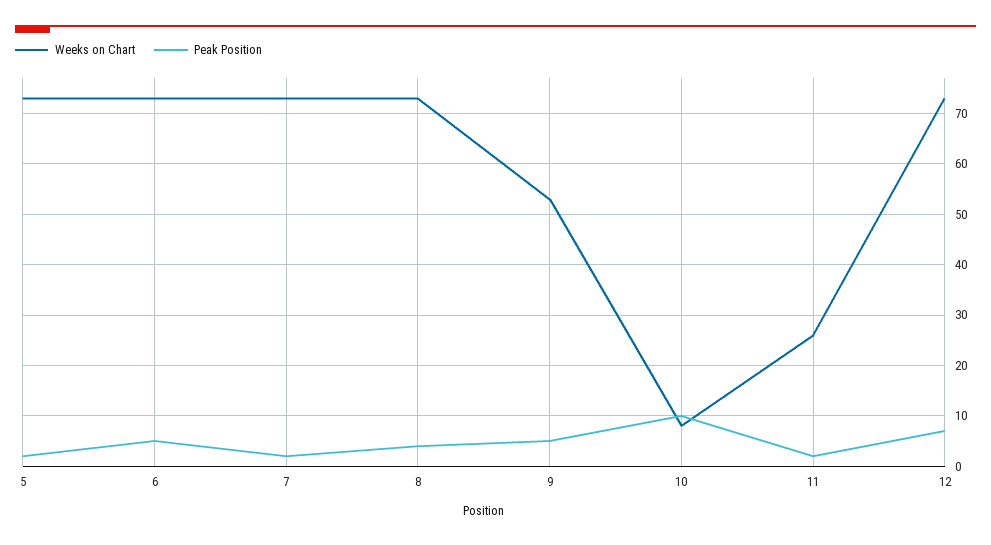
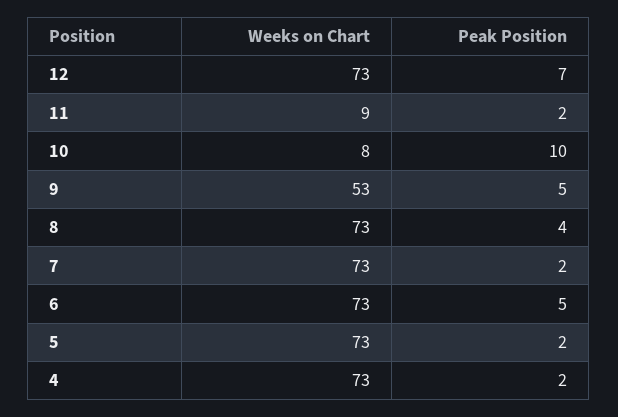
Weeks on Chart, 11: 25 -> 9
Weeks on Chart, 4: none -> 73
Peak Position, 4: none -> 2

